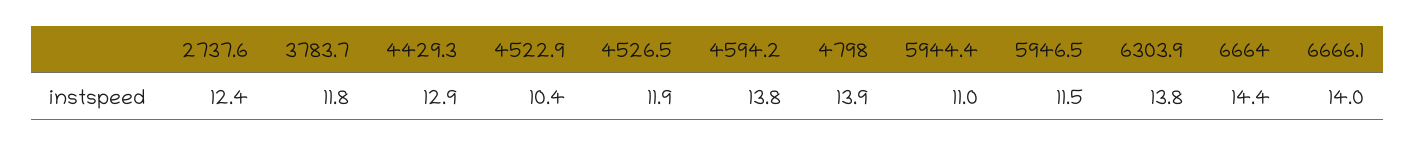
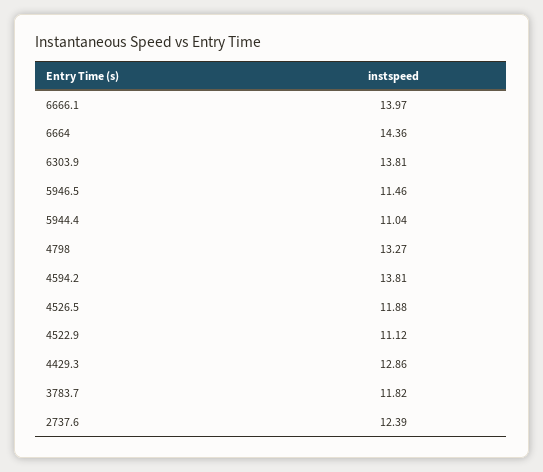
4522.9: 10.4 -> 11.12
4798: 13.9 -> 13.27

